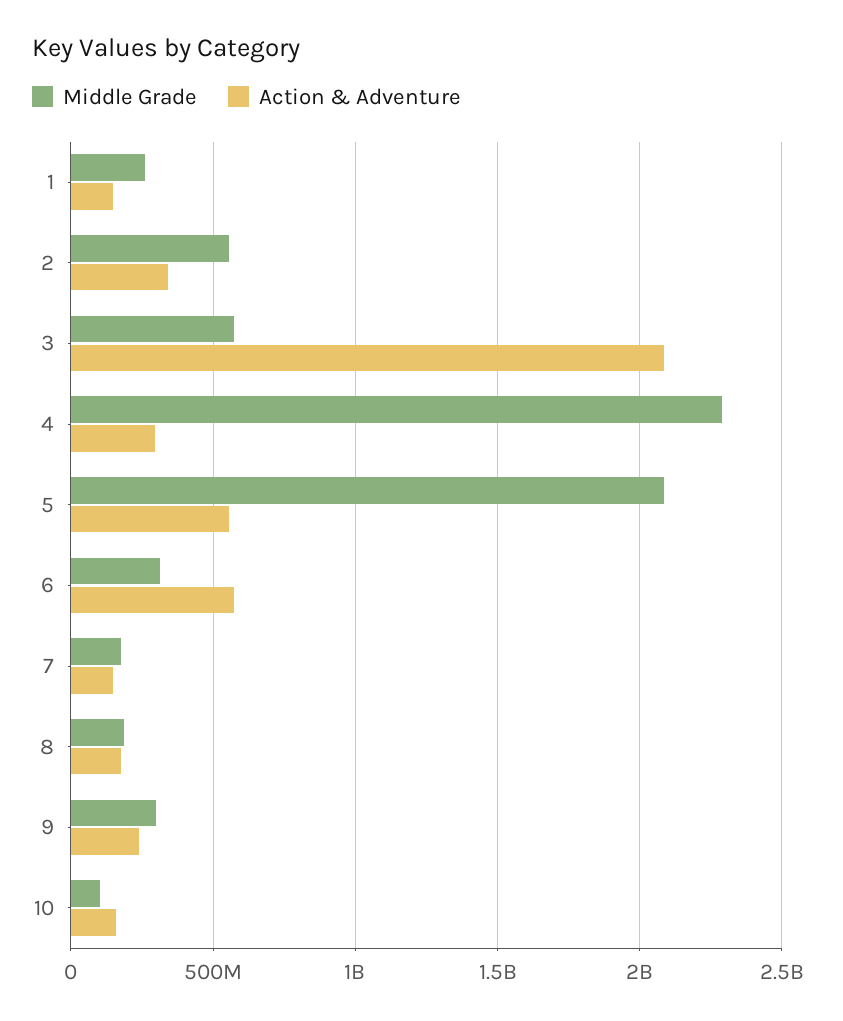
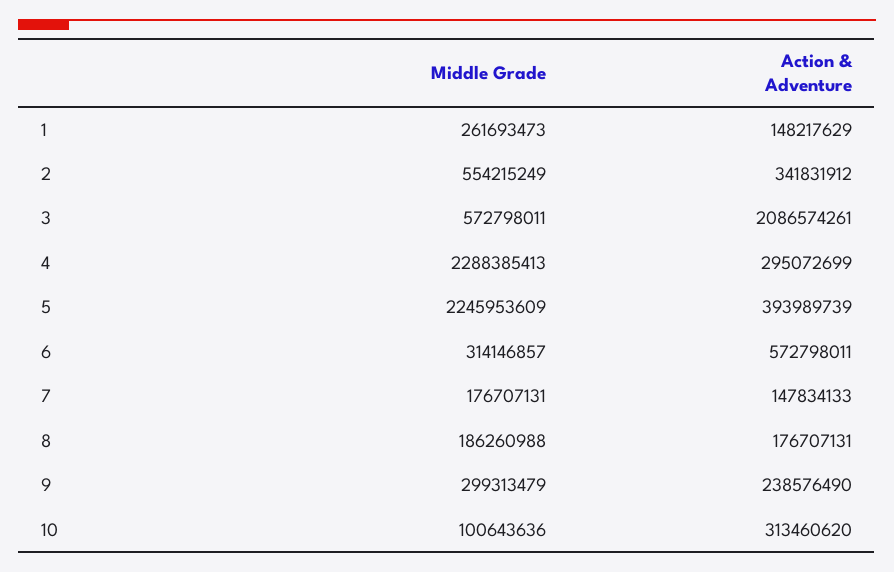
Middle Grade, 5: 2100000000 -> 2245953609
Action & Adventure, 5: 550000000 -> 393989739
Action & Adventure, 10: 150000000 -> 313460620

